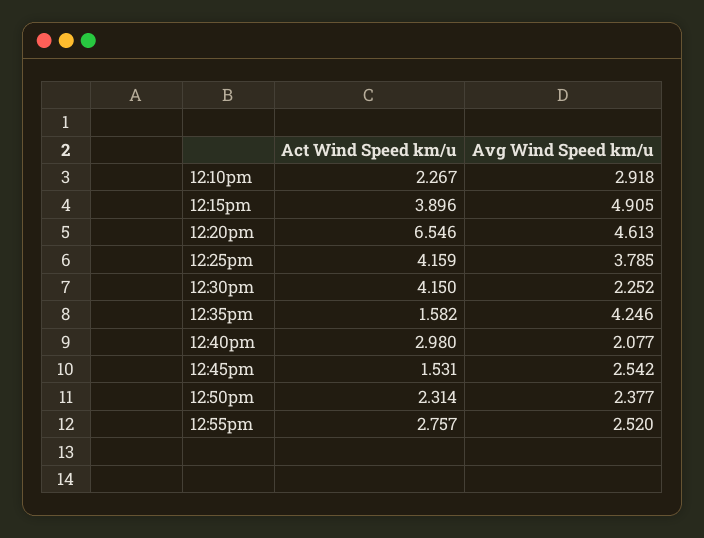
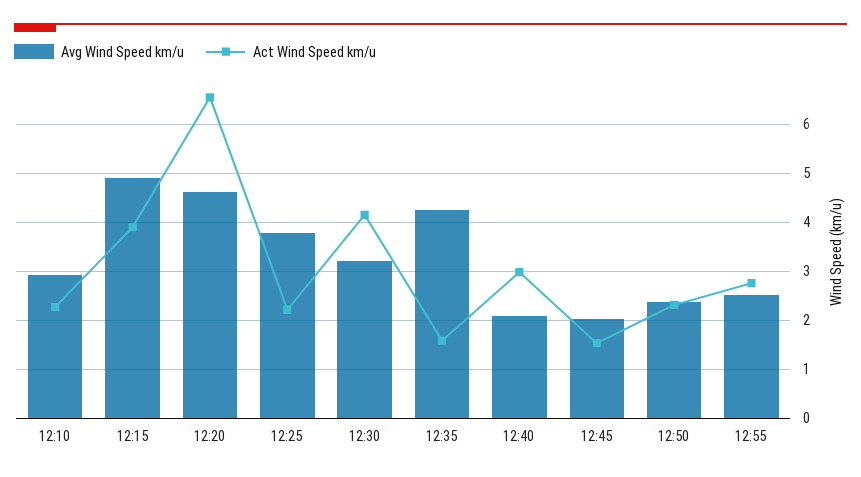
Act Wind Speed km/u, 12:25pm: 4.159 -> 2.2
Avg Wind Speed km/u, 12:30pm: 2.252 -> 3.2
Avg Wind Speed km/u, 12:45pm: 2.542 -> 2

